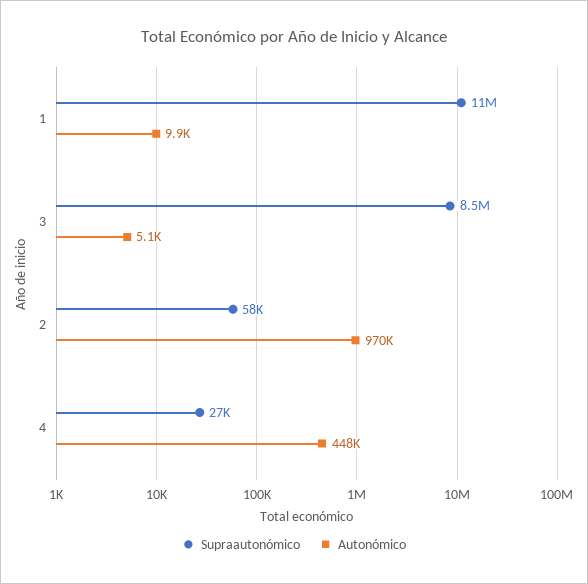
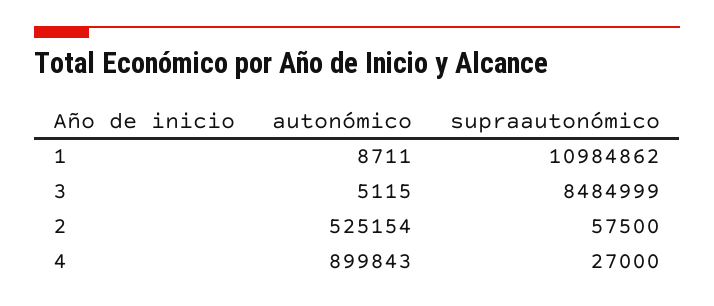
Autonómico, 1: 9900 -> 8711
Autonómico, 2: 970000 -> 525154
Autonómico, 4: 448000 -> 899843

